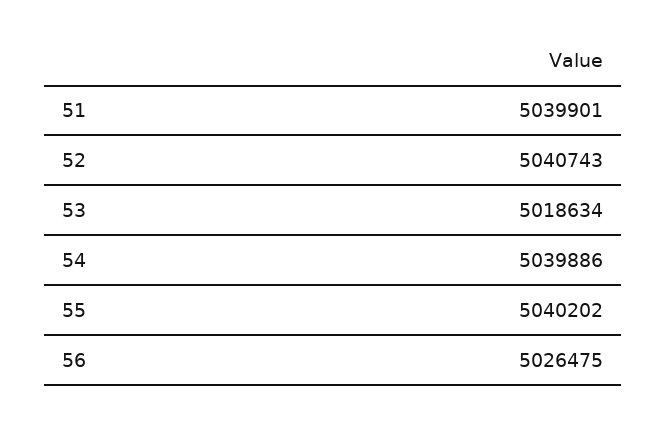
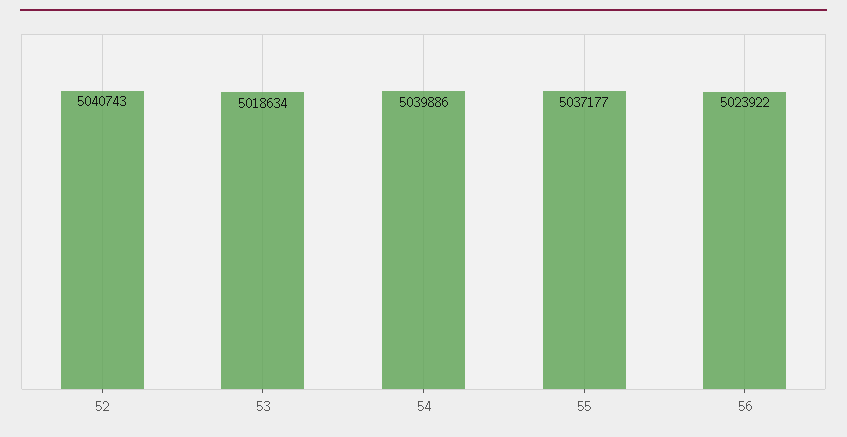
51: 5039901 -> none
55: 5040202 -> 5037177
56: 5026475 -> 5023922

